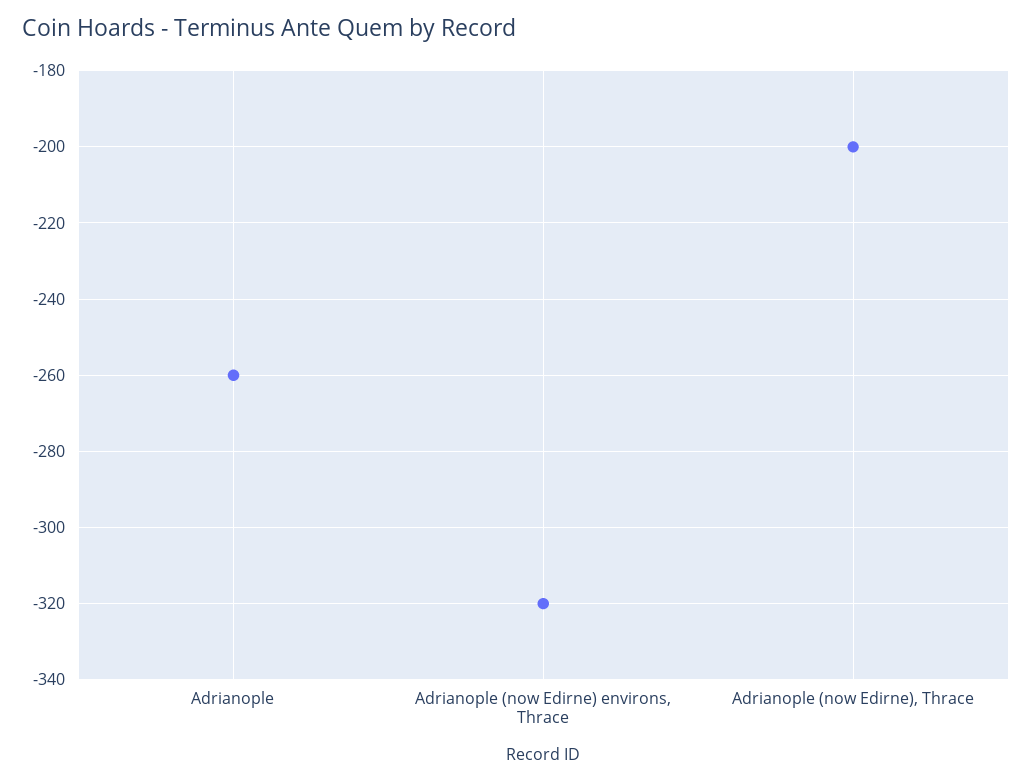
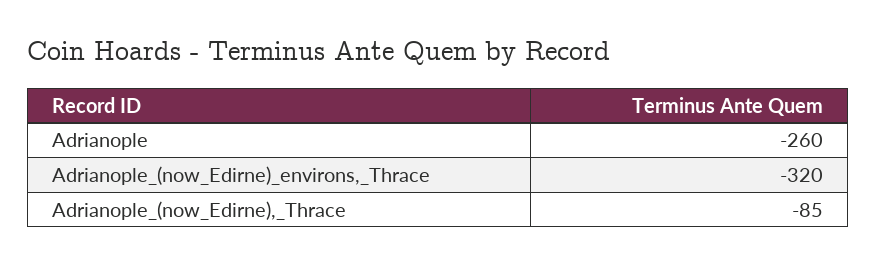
Adrianople (now Edirne), Thrace: -200 -> -85

